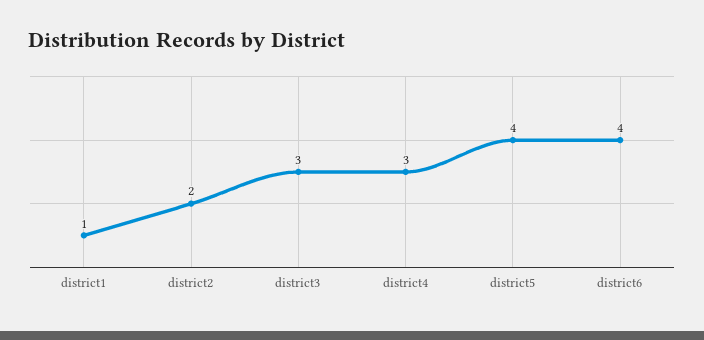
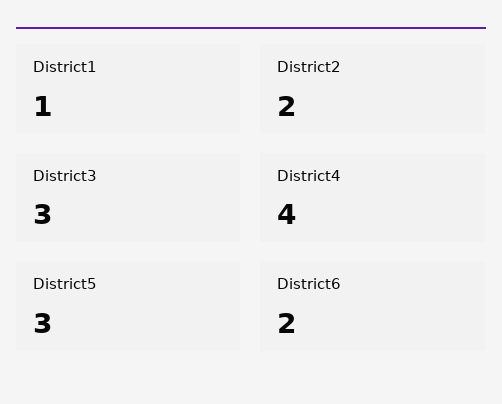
district4: 3 -> 4
district5: 4 -> 3
district6: 4 -> 2

